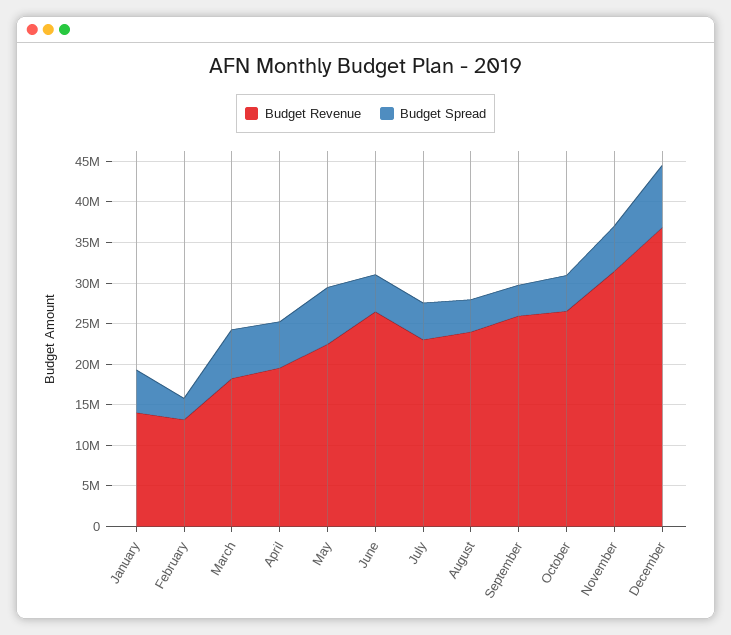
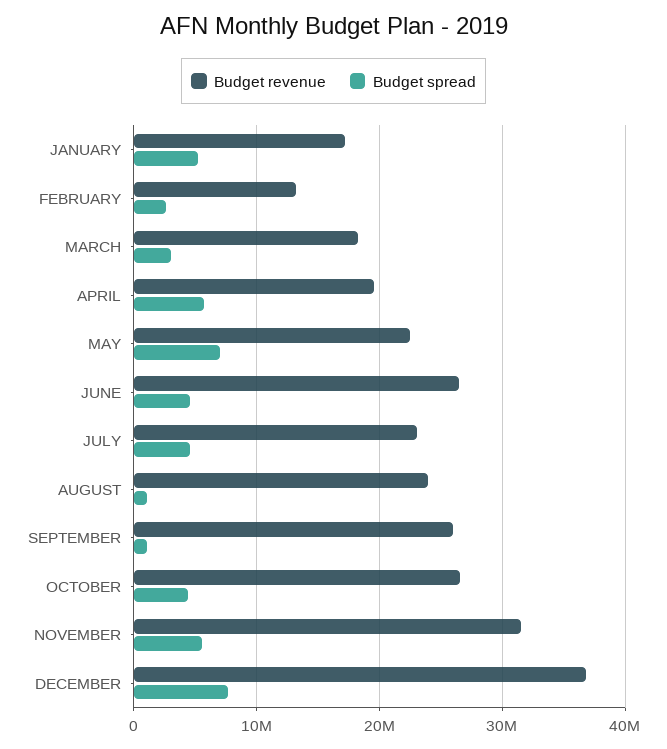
Budget Revenue, January: 14000000 -> 17000000
Budget Spread, March: 6000000 -> 3000000
Budget Spread, August: 4000000 -> 1000000
Budget Spread, September: 4000000 -> 1000000

